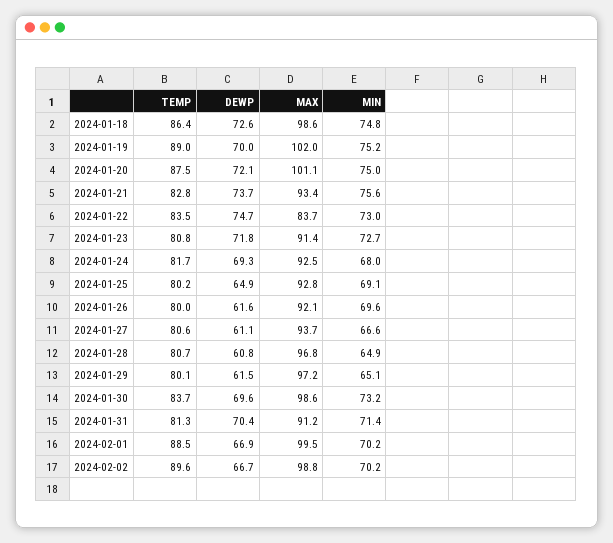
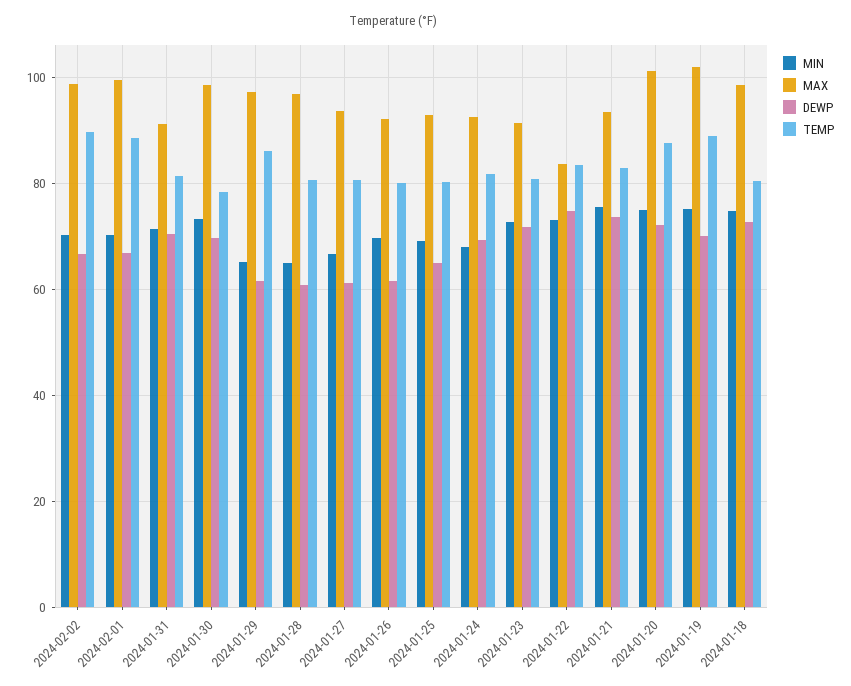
TEMP, 2024-01-18: 86.4 -> 80
TEMP, 2024-01-29: 80.1 -> 86
TEMP, 2024-01-30: 83.7 -> 78

